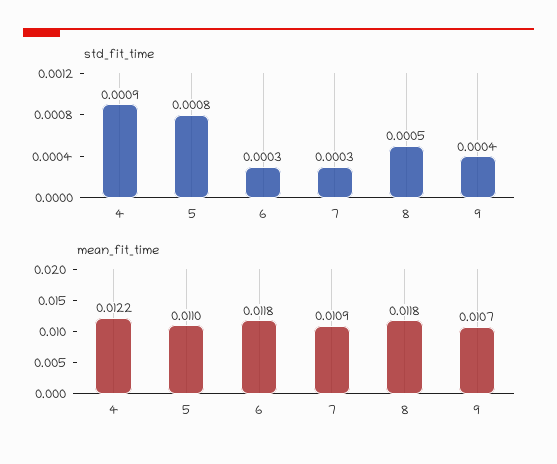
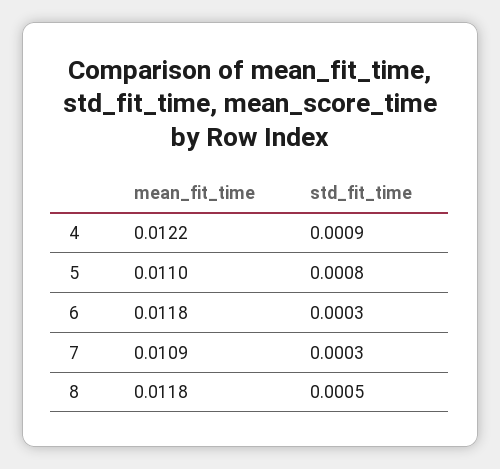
std_fit_time, 9: 0.0004 -> none
mean_fit_time, 9: 0.0107 -> none

